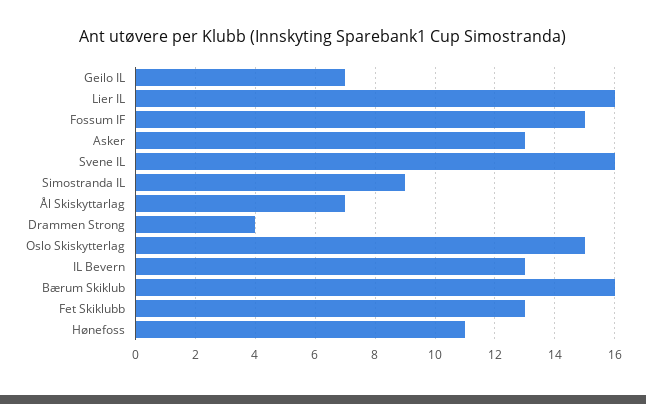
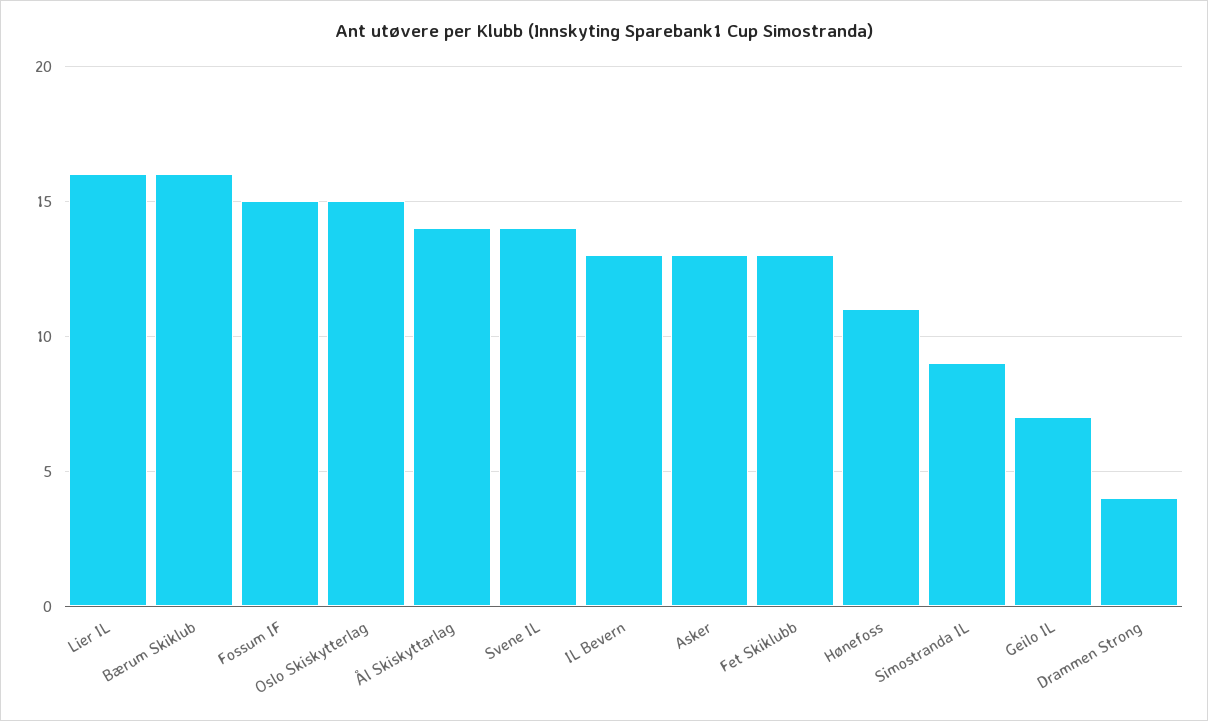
Svene IL: 16 -> 14
Ål Skiskyttarlag: 7 -> 14

